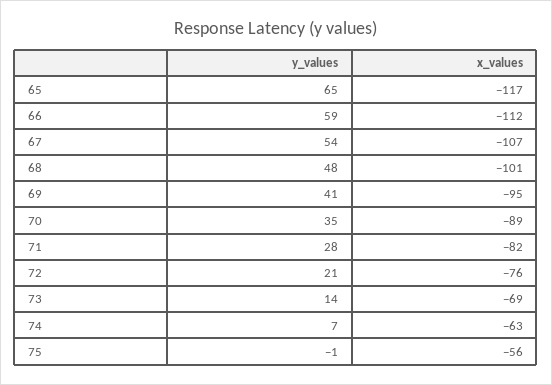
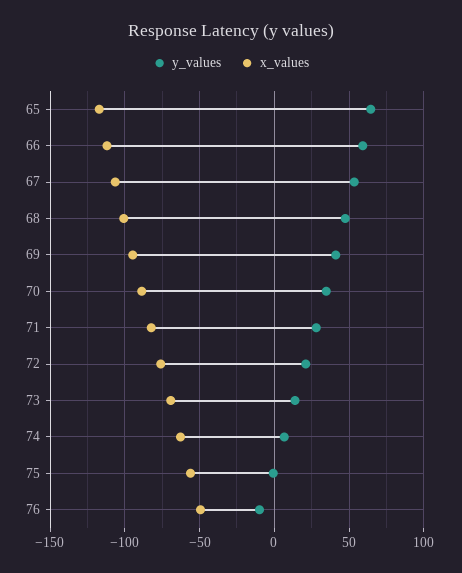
y_values, 76: none -> -10
x_values, 76: none -> -50

